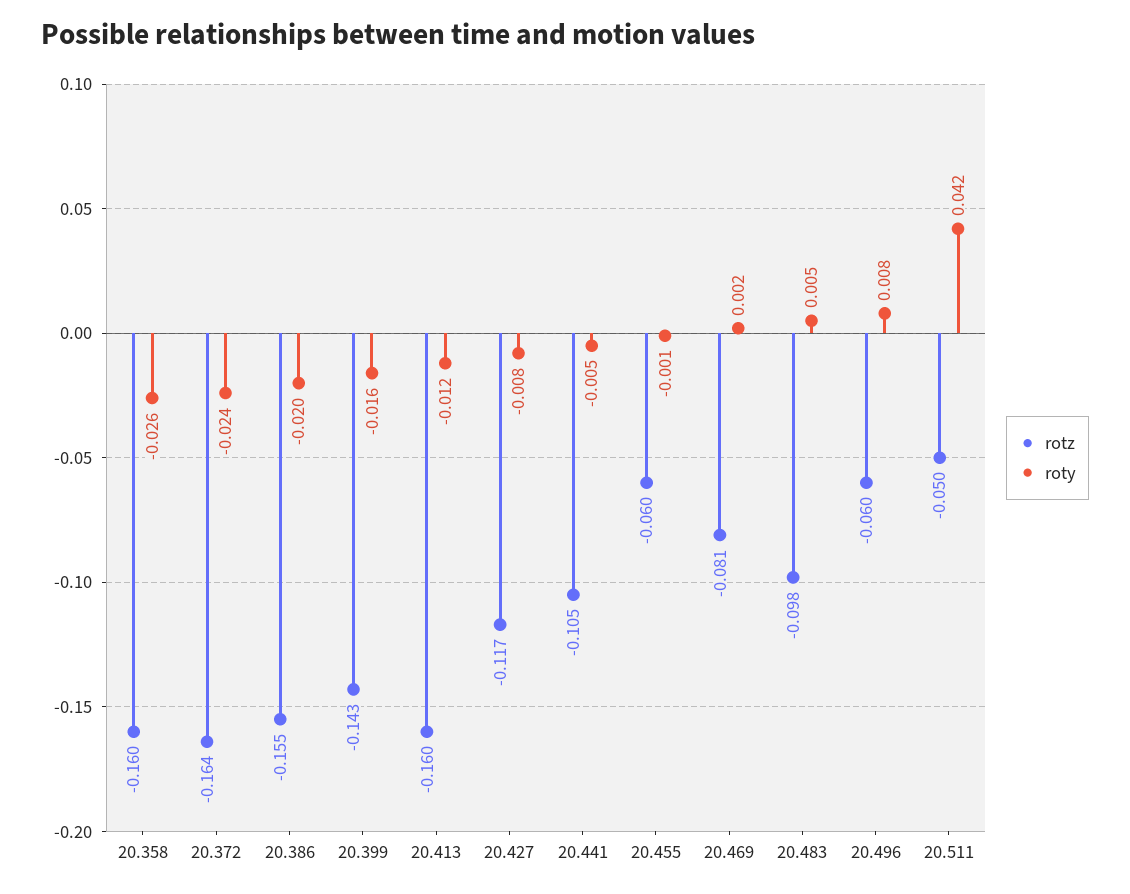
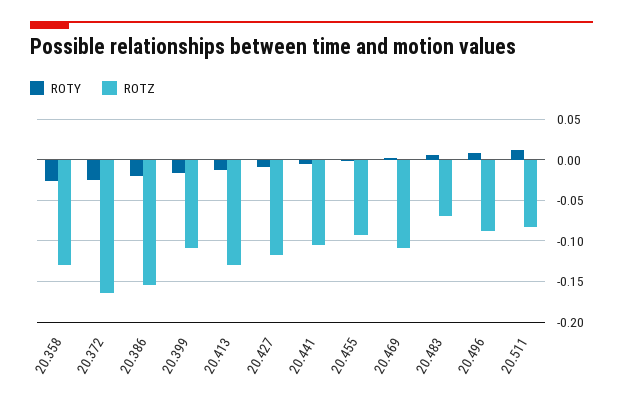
rotz, 20.358: -0.16 -> -0.13
rotz, 20.399: -0.143 -> -0.11
rotz, 20.413: -0.16 -> -0.13
rotz, 20.455: -0.06 -> -0.09
rotz, 20.469: -0.081 -> -0.11
rotz, 20.483: -0.098 -> -0.07
rotz, 20.496: -0.06 -> -0.09
rotz, 20.511: -0.05 -> -0.08
roty, 20.511: 0.042 -> 0.01

